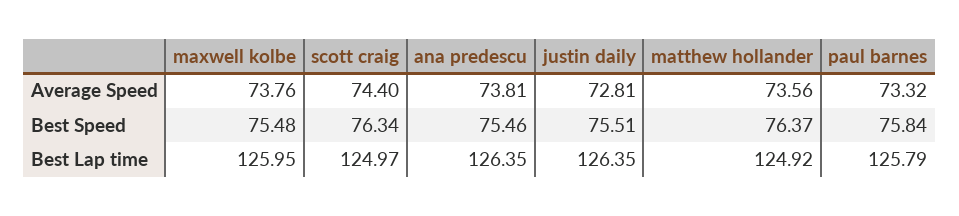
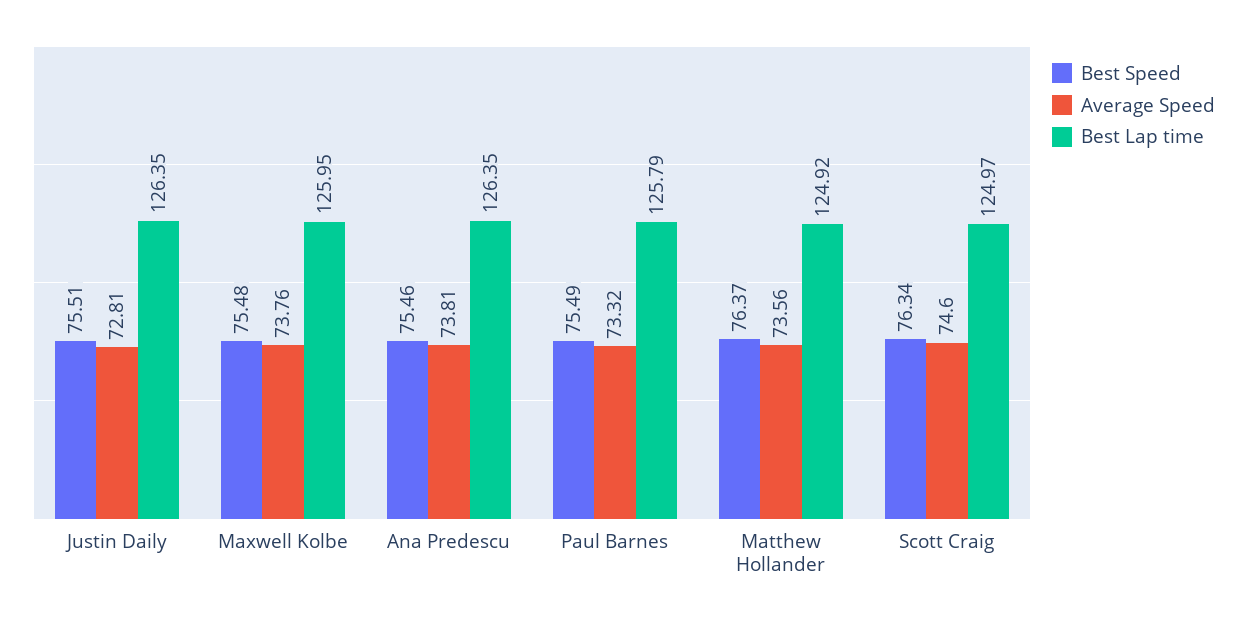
Average Speed, scott craig: 74.4 -> 74.6
Best Speed, paul barnes: 75.84 -> 75.49

